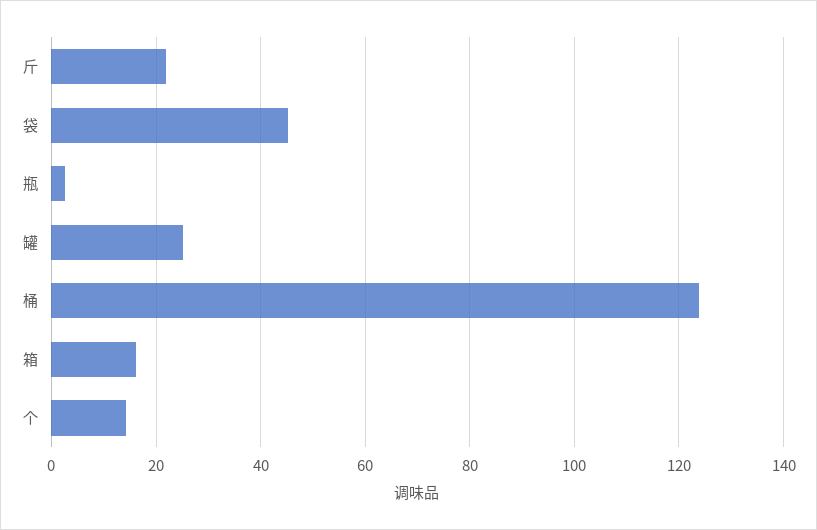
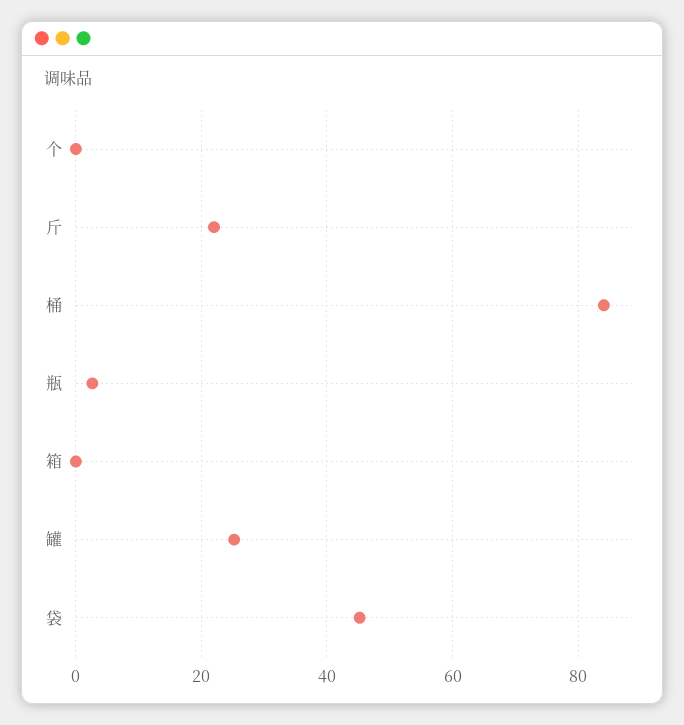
桶: 124 -> 84
箱: 16 -> 0
个: 14 -> 0

